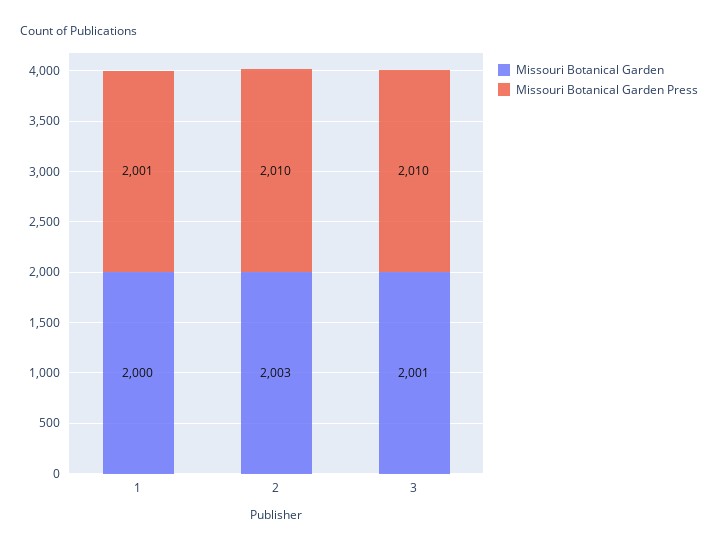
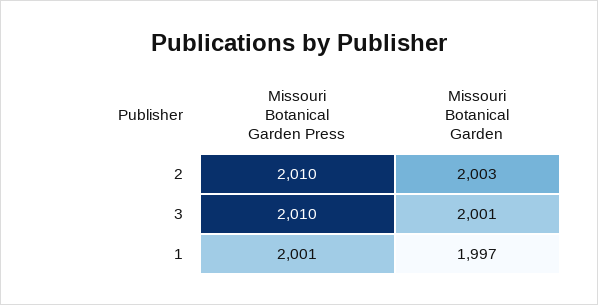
Missouri Botanical Garden, 1: 2000 -> 1997

